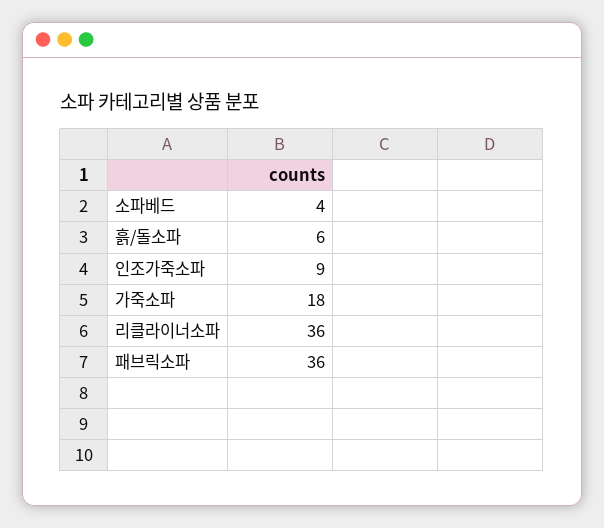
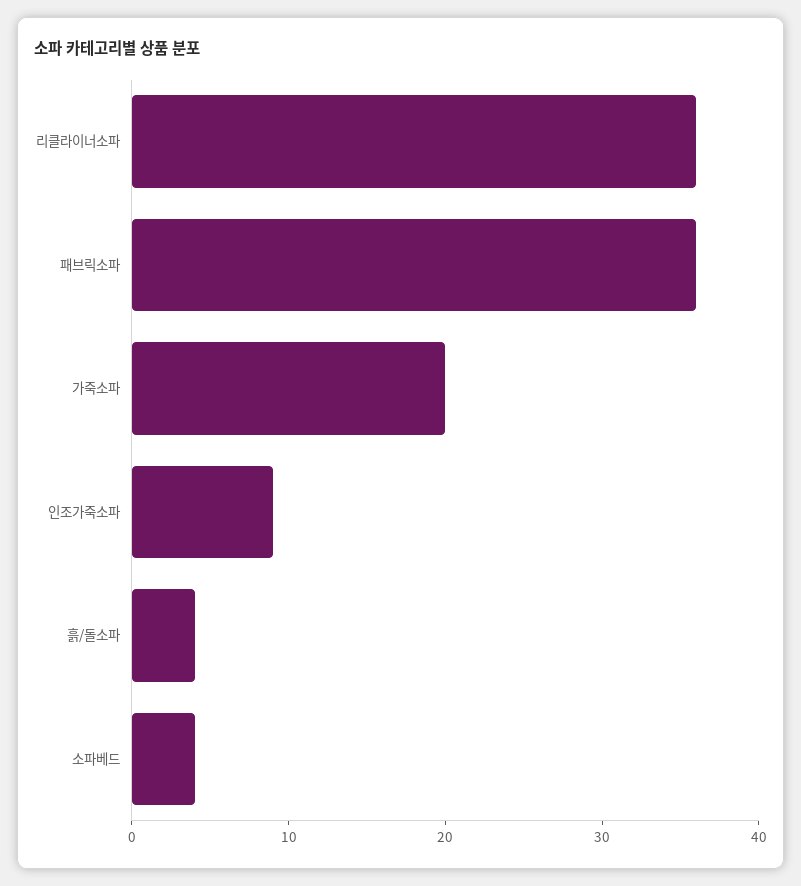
흙/돌소파: 6 -> 4
가죽소파: 18 -> 20

